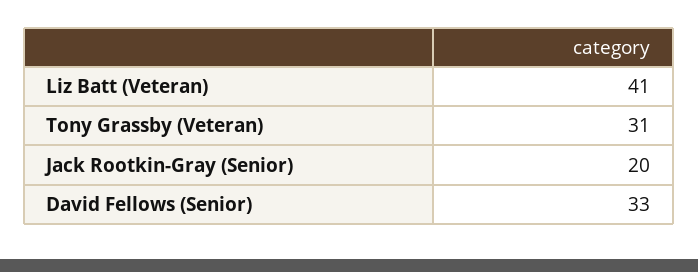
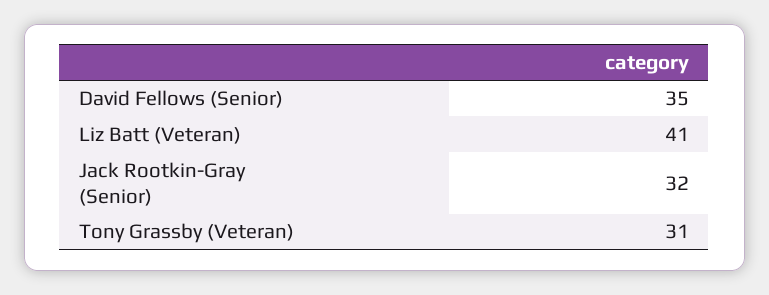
Jack Rootkin-Gray (Senior): 20 -> 32
David Fellows (Senior): 33 -> 35

